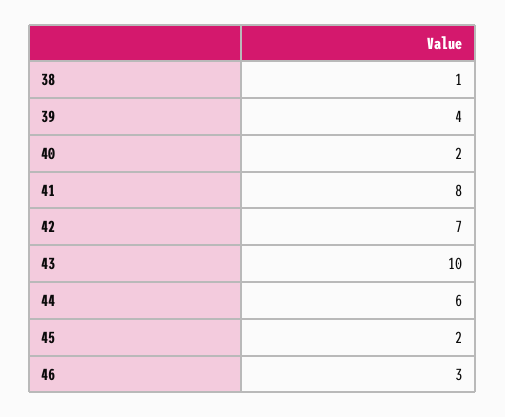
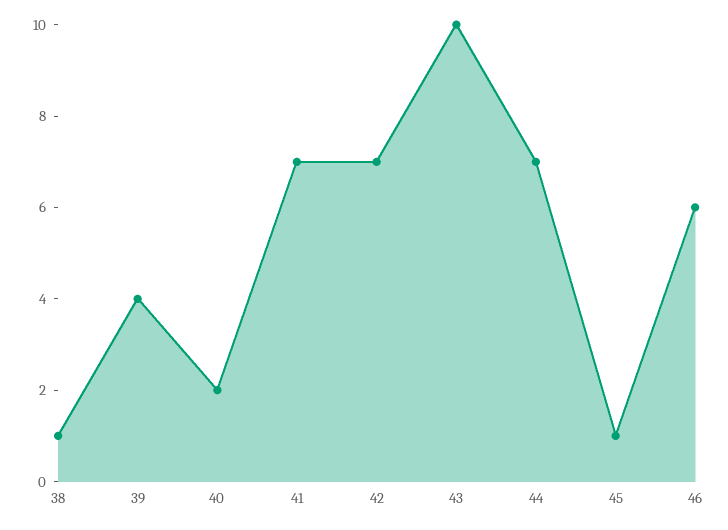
41: 8 -> 7
44: 6 -> 7
45: 2 -> 1
46: 3 -> 6

